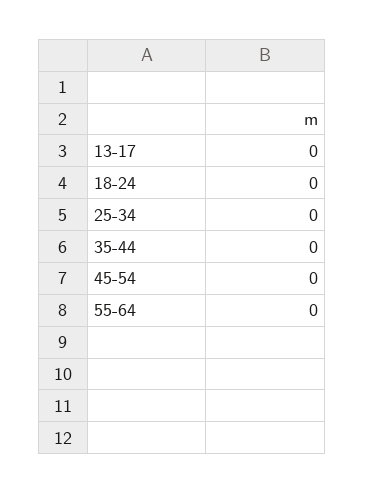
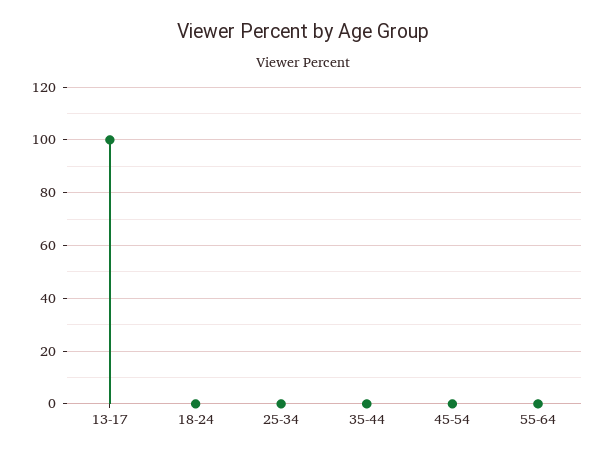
13-17: 0 -> 100

